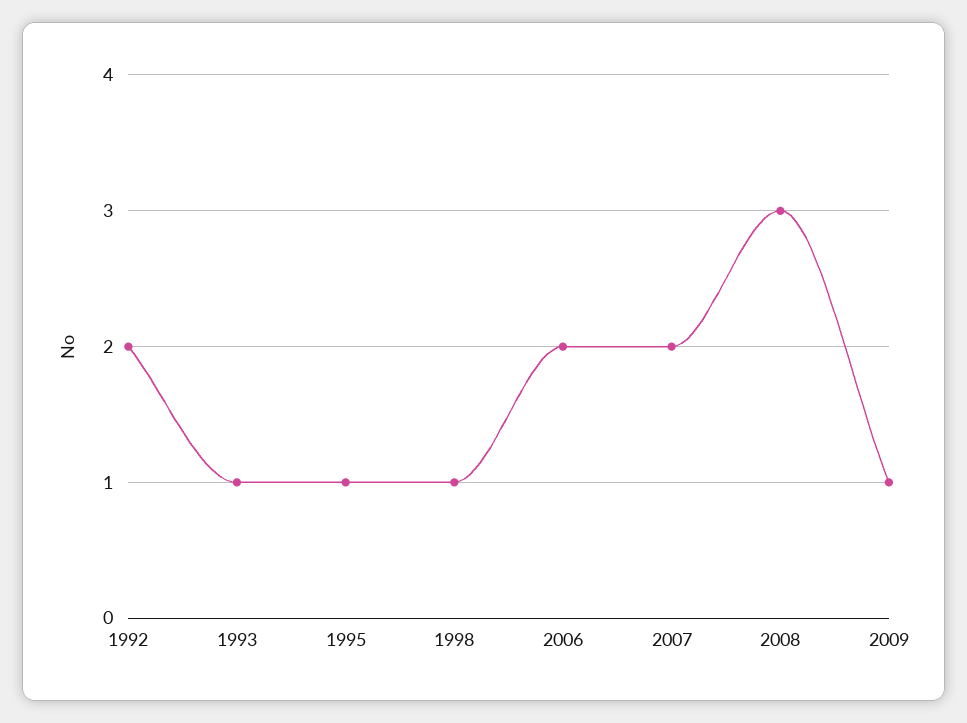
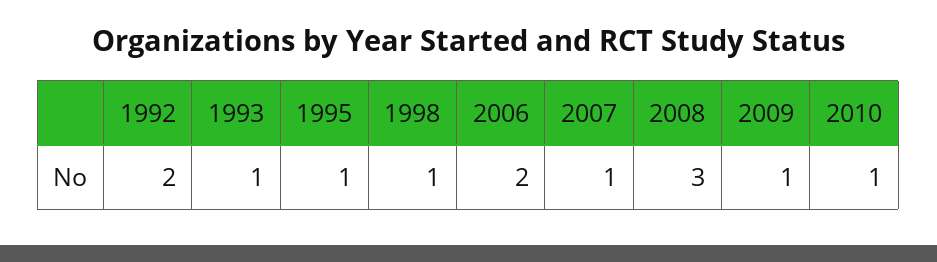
2007: 2 -> 1
2010: none -> 1

